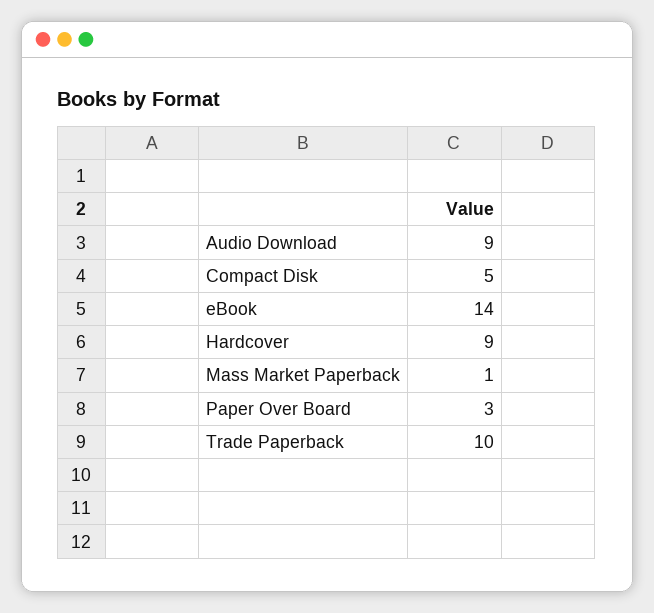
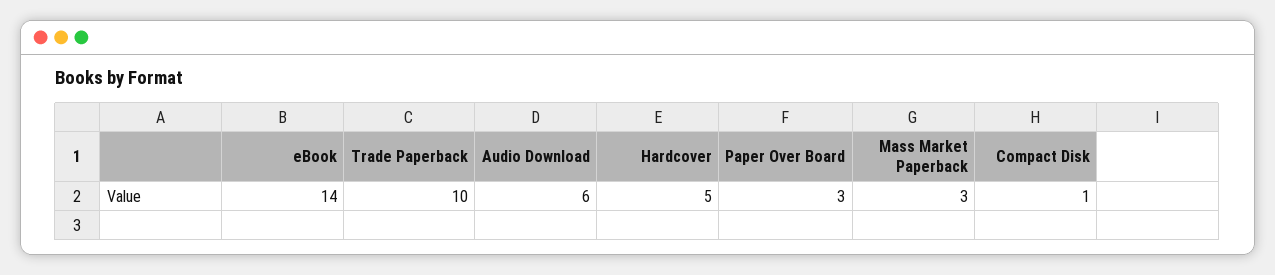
Audio Download: 9 -> 6
Compact Disk: 5 -> 1
Hardcover: 9 -> 5
Mass Market Paperback: 1 -> 3

